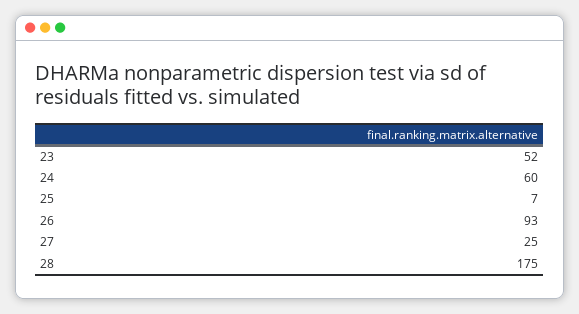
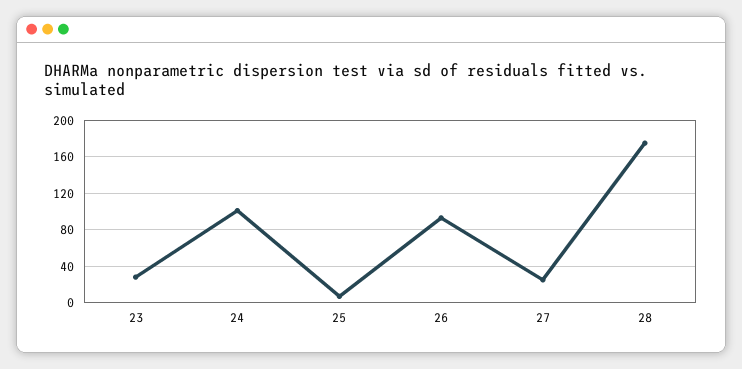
23: 52 -> 30
24: 60 -> 100

